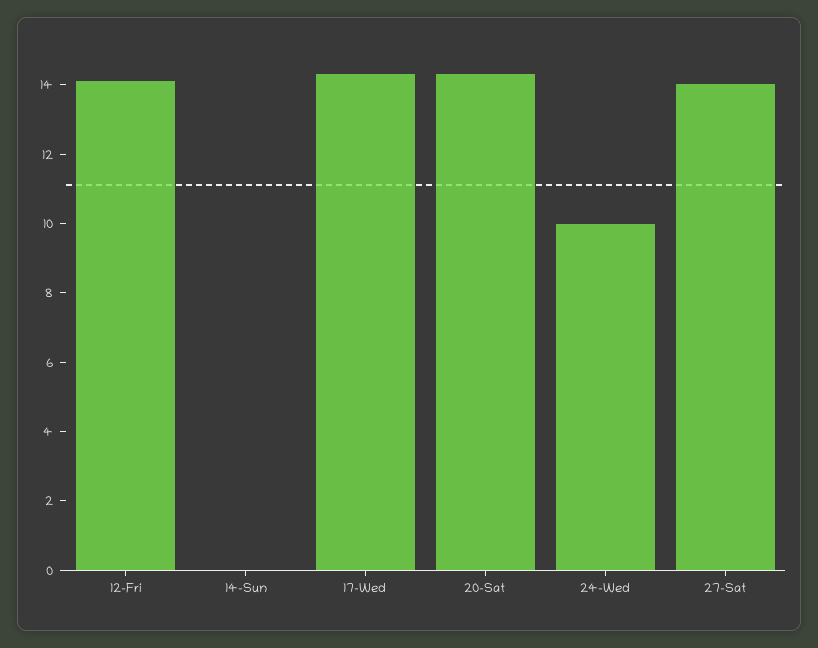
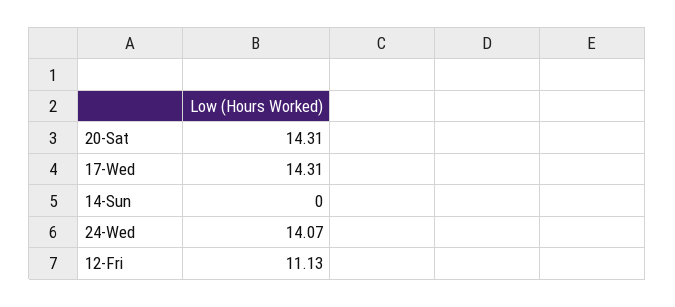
12-Fri: 14 -> 11.13
24-Wed: 10 -> 14.07
27-Sat: 14 -> none

